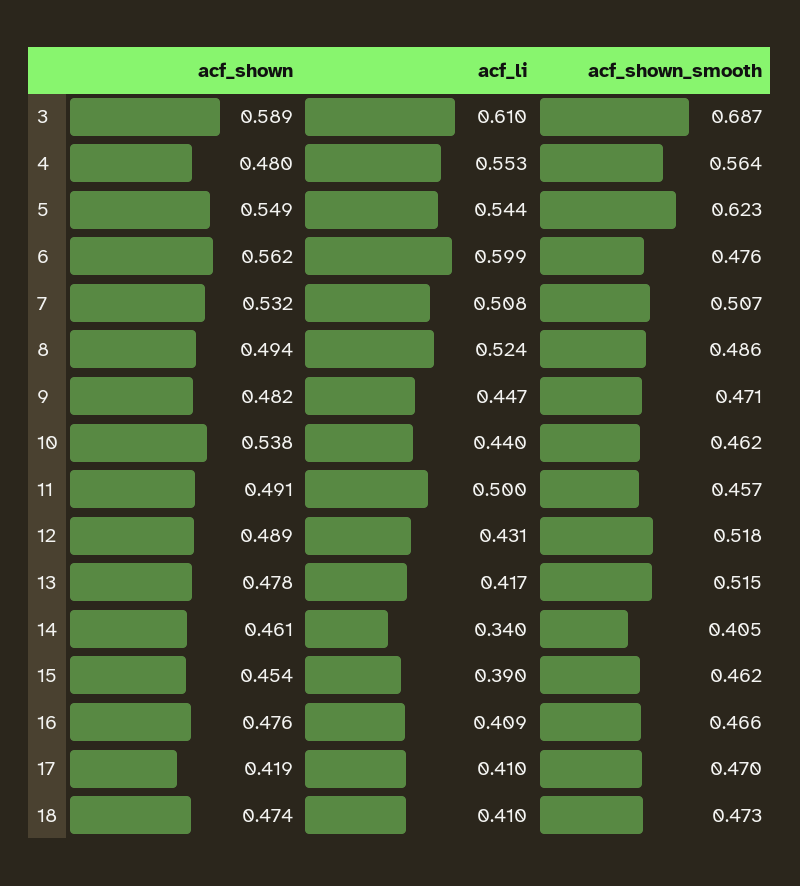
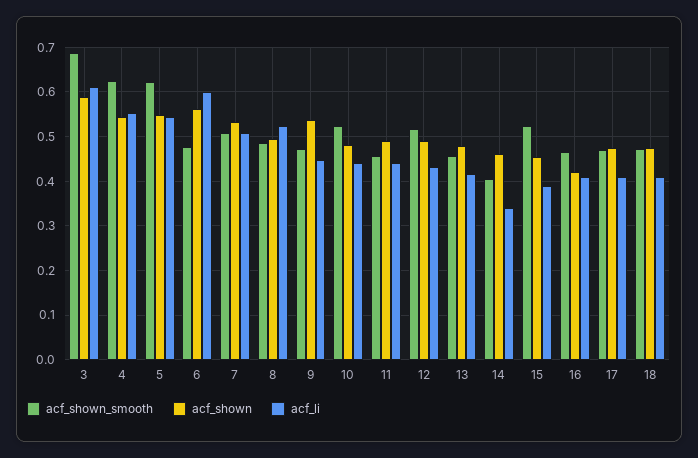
acf_shown, 4: 0.48 -> 0.54
acf_shown_smooth, 4: 0.564 -> 0.62
acf_shown, 9: 0.482 -> 0.54
acf_shown, 10: 0.538 -> 0.48
acf_shown_smooth, 10: 0.462 -> 0.52
acf_li, 11: 0.5 -> 0.44
acf_shown_smooth, 13: 0.515 -> 0.46
acf_shown_smooth, 15: 0.462 -> 0.52
acf_shown, 16: 0.476 -> 0.42
acf_shown, 17: 0.419 -> 0.48

